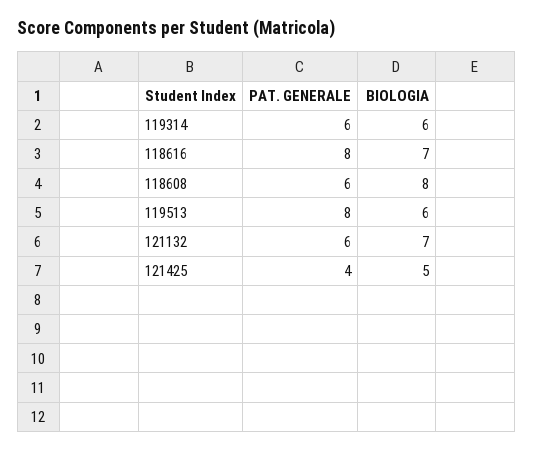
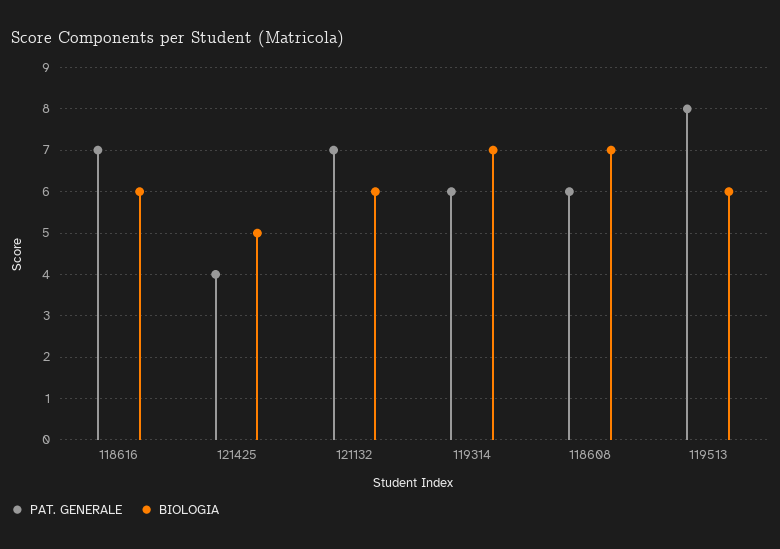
BIOLOGIA, 119314: 6 -> 7
PAT. GENERALE, 118616: 8 -> 7
BIOLOGIA, 118616: 7 -> 6
BIOLOGIA, 118608: 8 -> 7
PAT. GENERALE, 121132: 6 -> 7
BIOLOGIA, 121132: 7 -> 6

